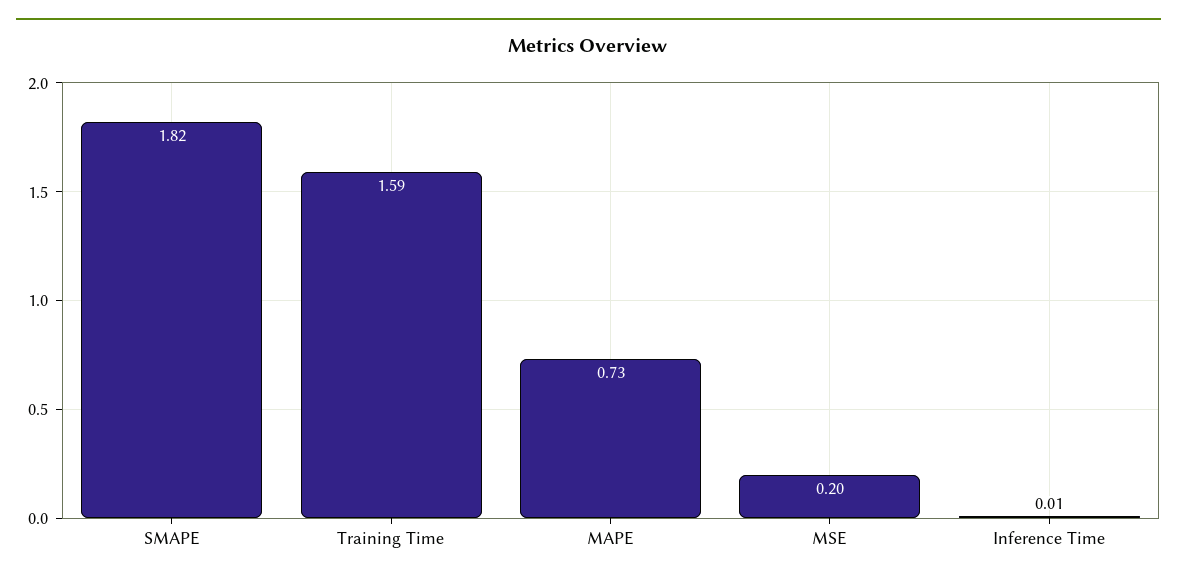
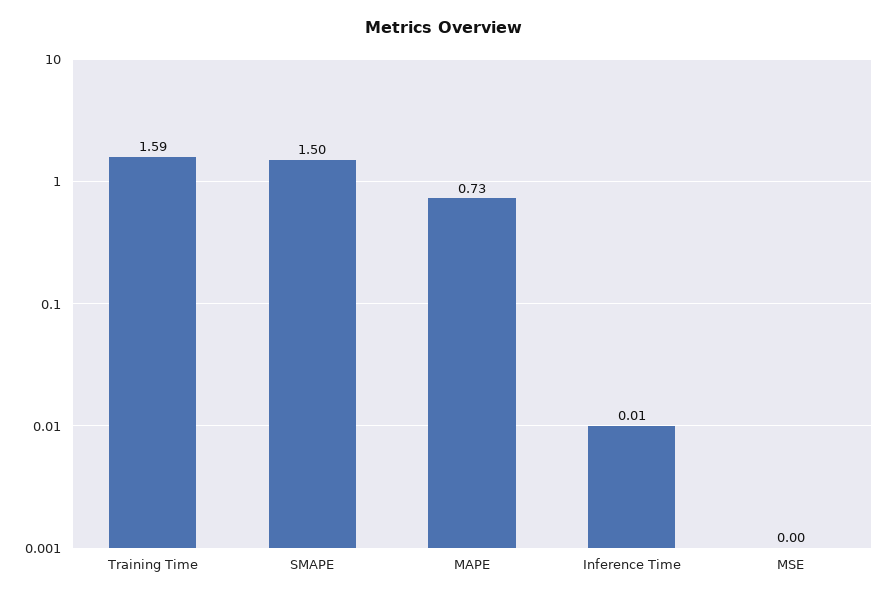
SMAPE: 1.82 -> 1.5
MSE: 0.2 -> 0

